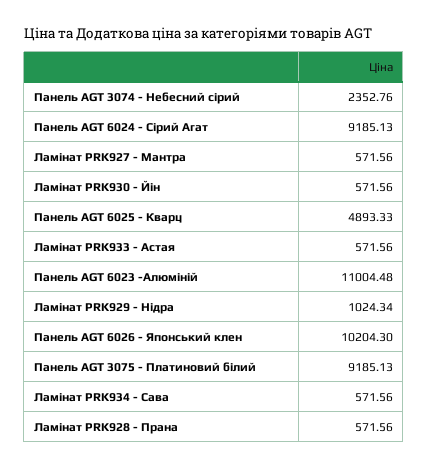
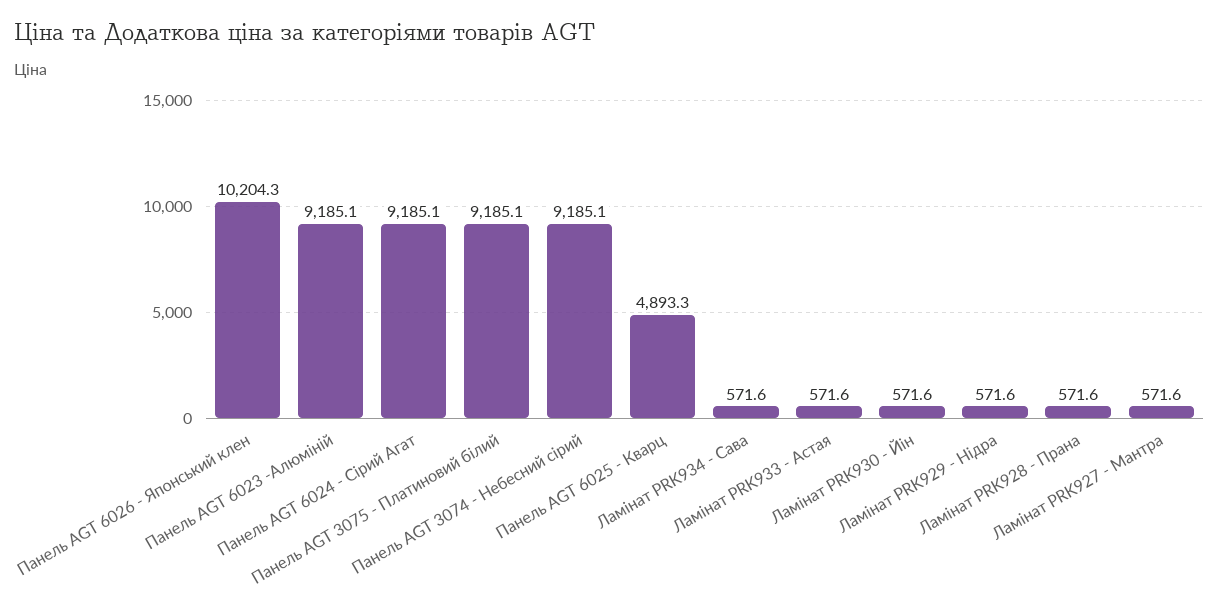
Панель AGT 3074 - Небесний сірий: 2352.76 -> 9185.1
Панель AGT 6023 -Алюміній: 11004.48 -> 9185.1
Ламінат PRK929 - Нідра: 1024.34 -> 571.6

